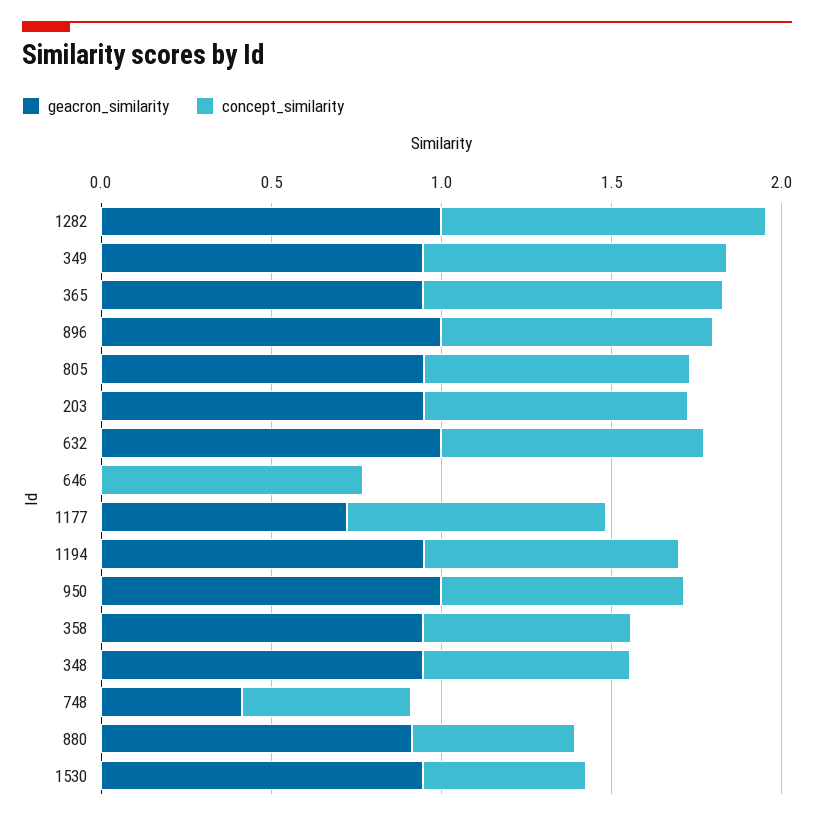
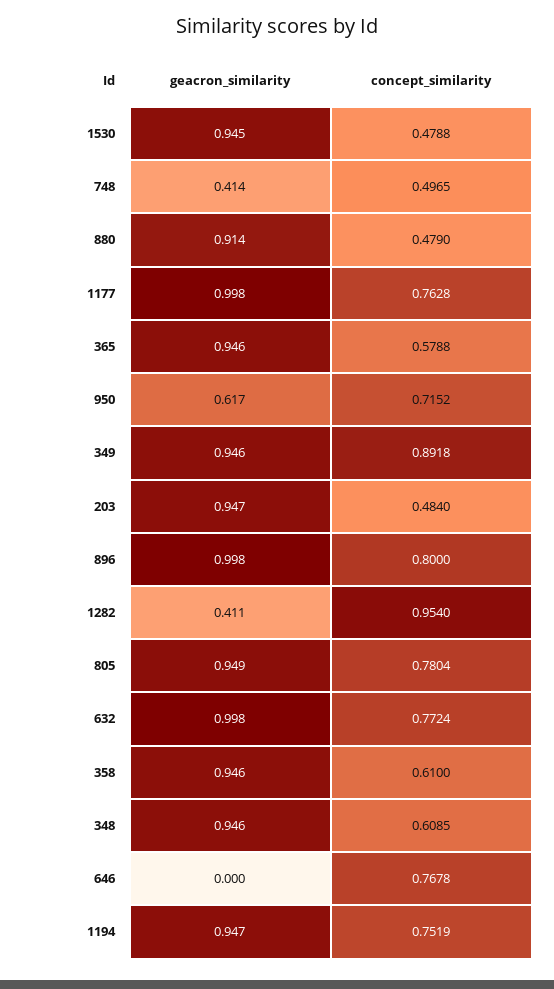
geacron_similarity, 1282: 1 -> 0.411
concept_similarity, 365: 0.9 -> 0.5788
concept_similarity, 203: 0.8 -> 0.484
geacron_similarity, 1177: 0.7 -> 0.998
geacron_similarity, 950: 1 -> 0.617

